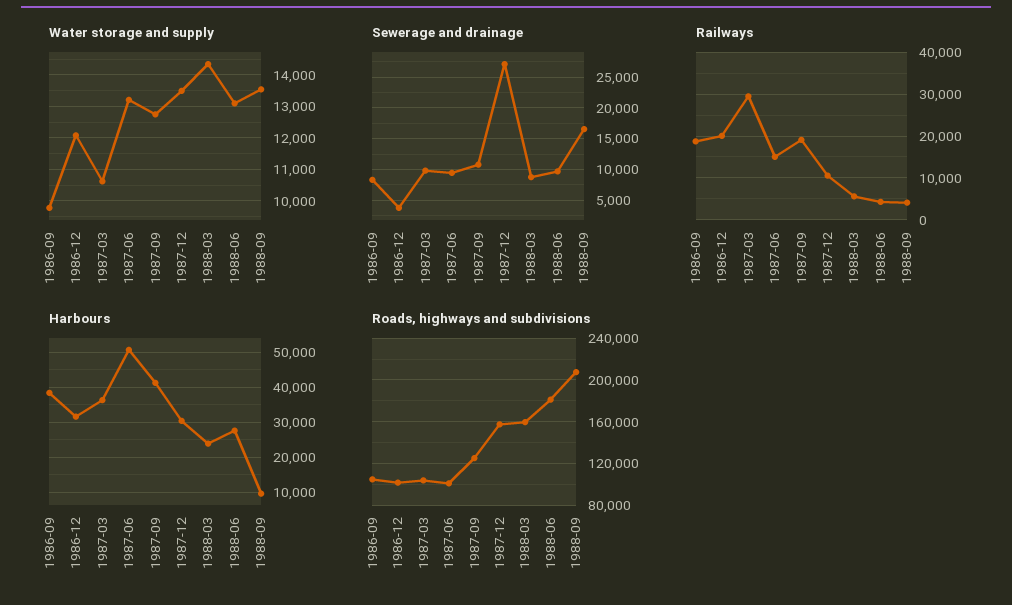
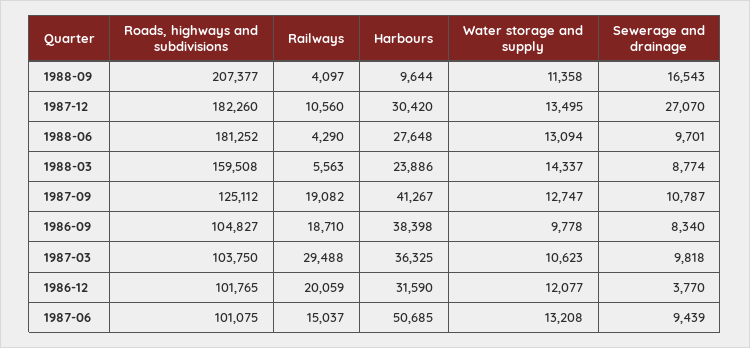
Water storage and supply, 1988-09: 13600 -> 11358
Roads, highways and subdivisions, 1987-12: 160000 -> 182260

